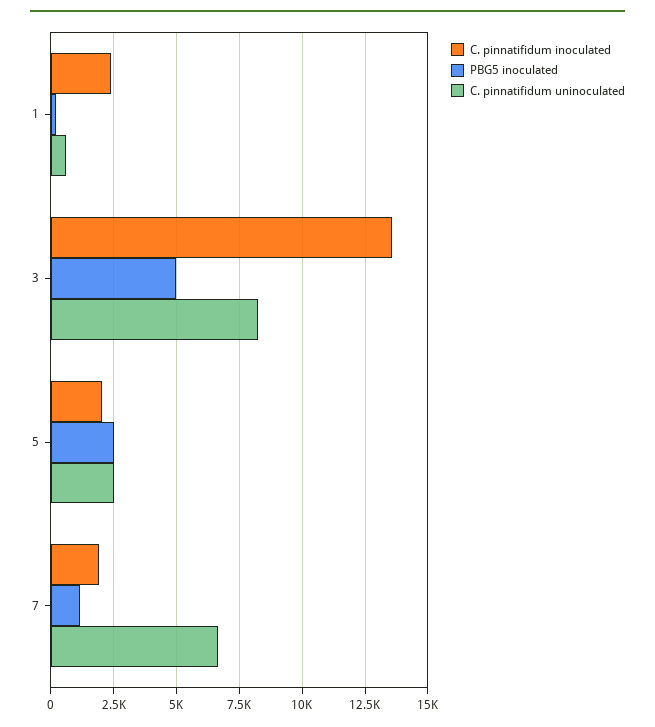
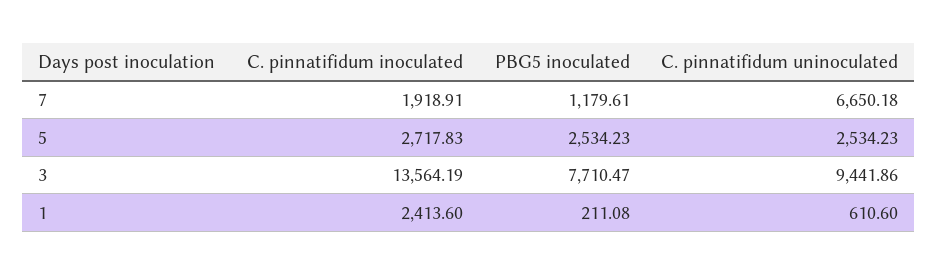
PBG5 inoculated, 3: 5000 -> 7710.47
C. pinnatifidum uninoculated, 3: 8250 -> 9441.86
C. pinnatifidum inoculated, 5: 2000 -> 2717.83

